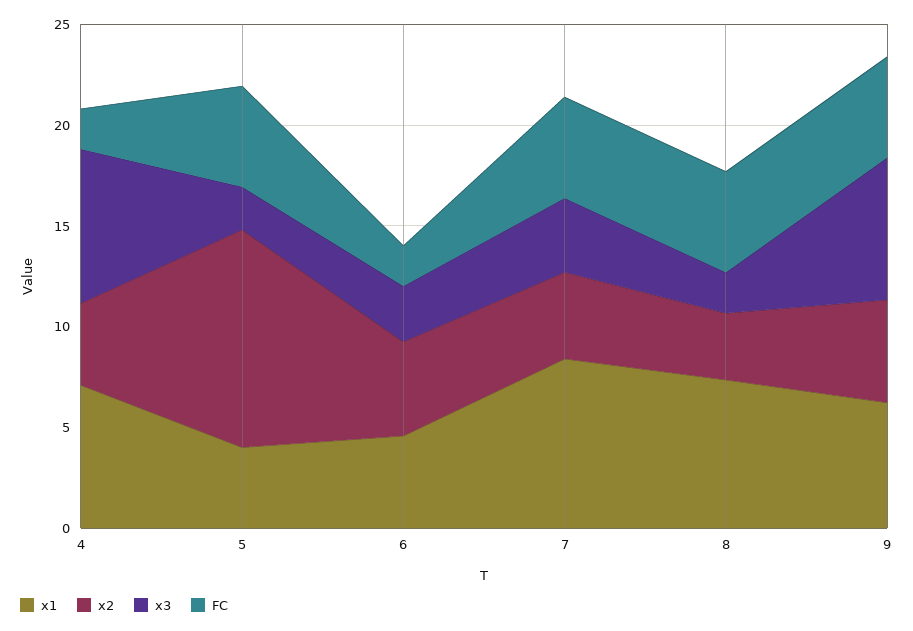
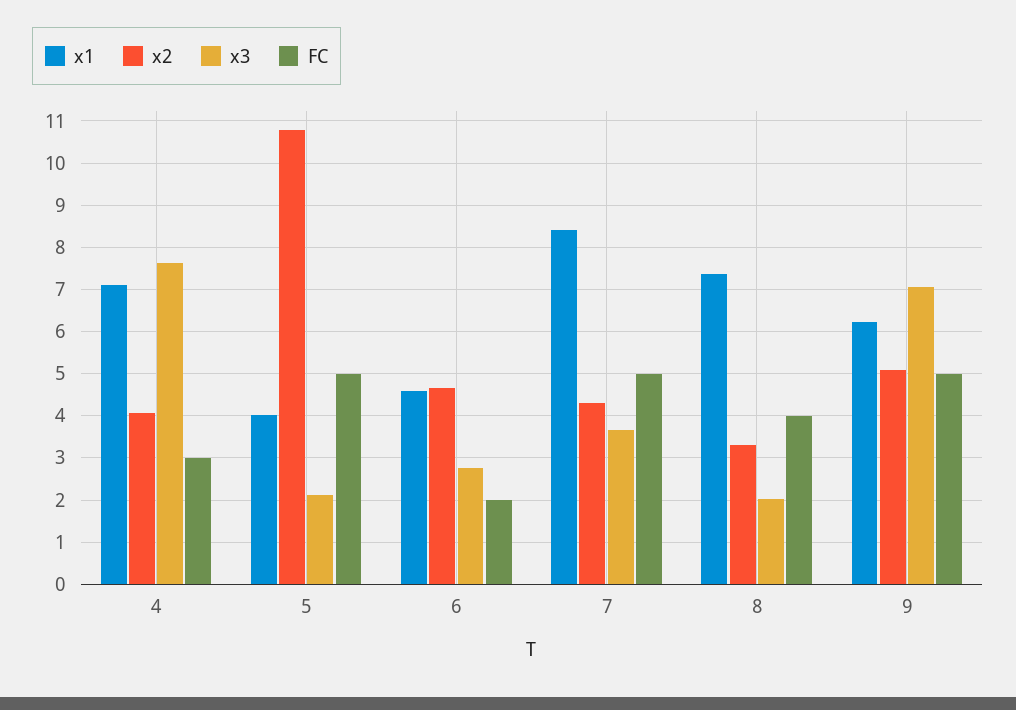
FC, 4: 2 -> 3
FC, 8: 5 -> 4

